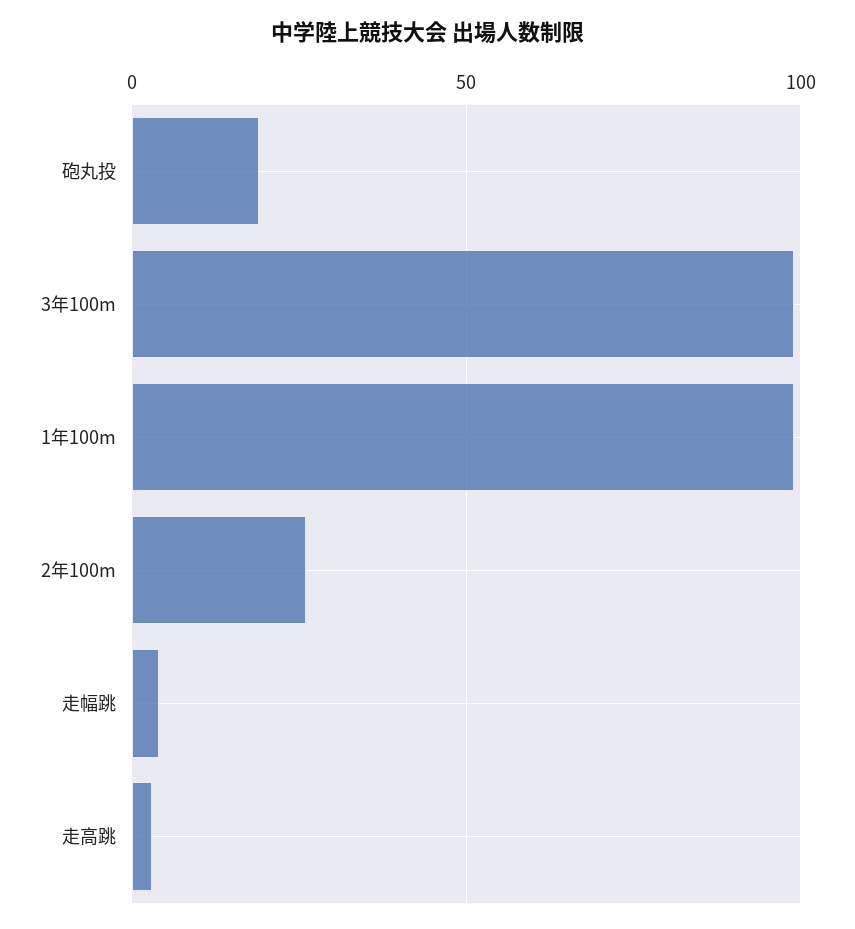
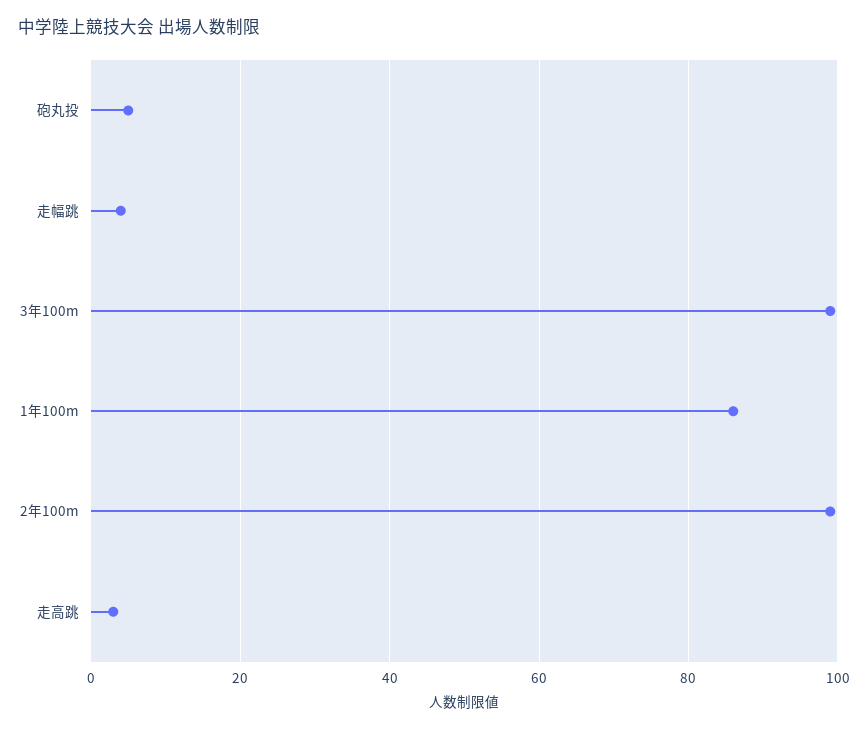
砲丸投: 20 -> 5
1年100m: 100 -> 85
2年100m: 25 -> 100

